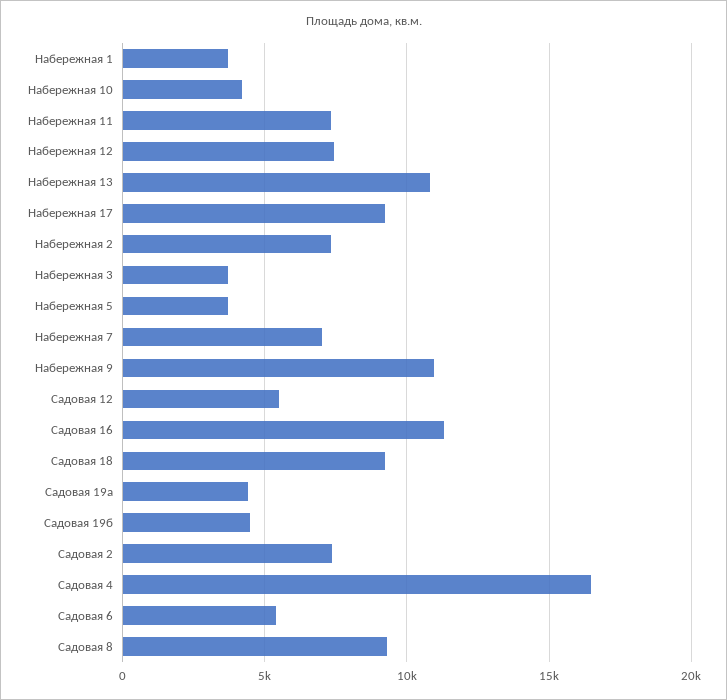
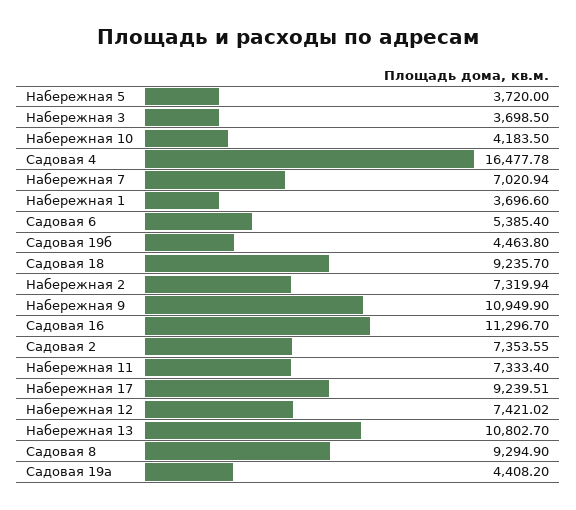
Садовая 12: 5500 -> none

